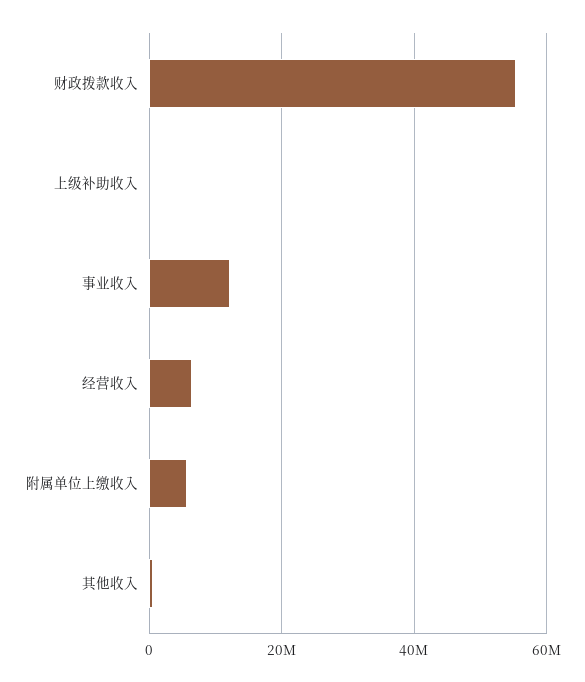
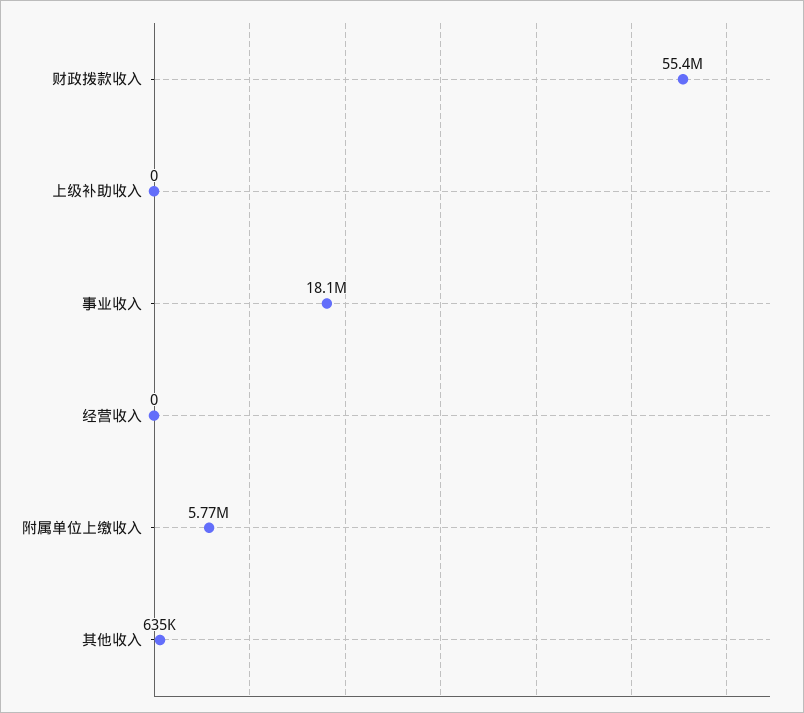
事业收入: 12000000 -> 18100000
经营收入: 6000000 -> 0

